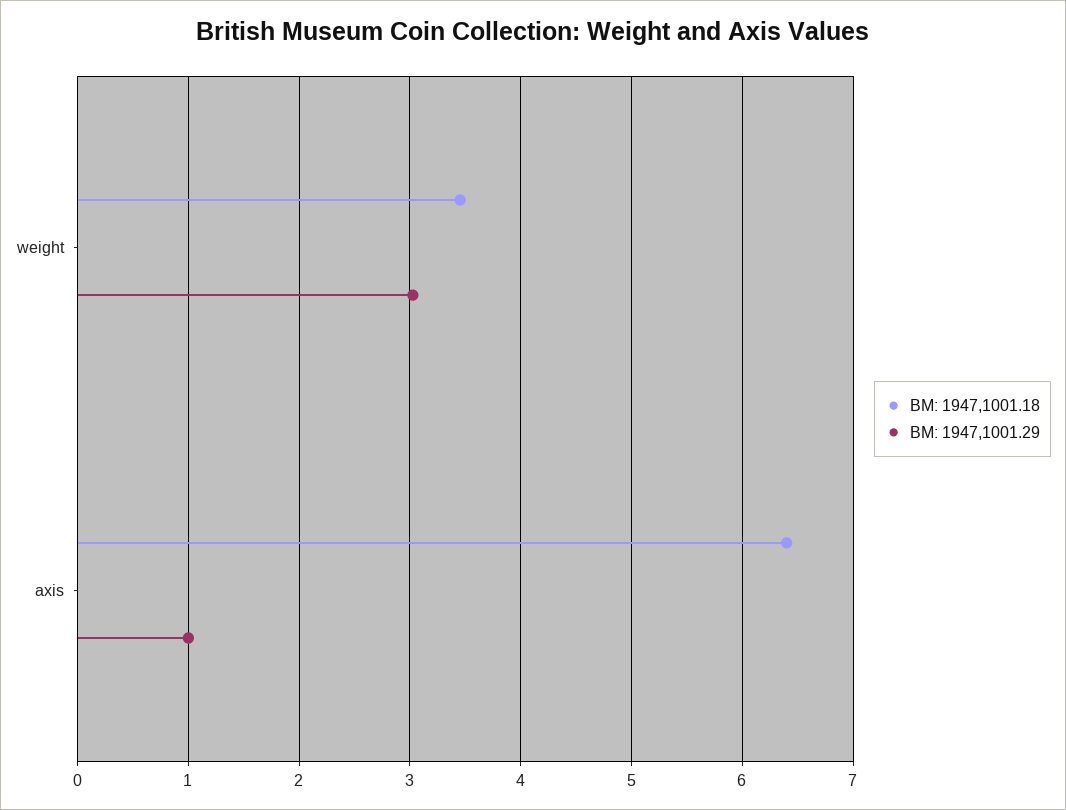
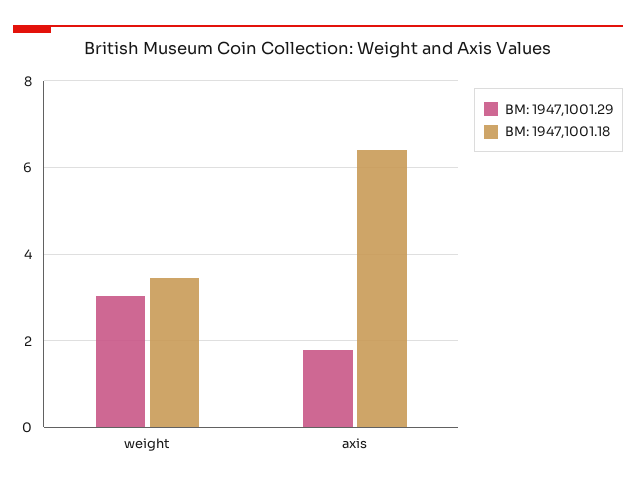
BM: 1947,1001.29, axis: 1 -> 1.8

